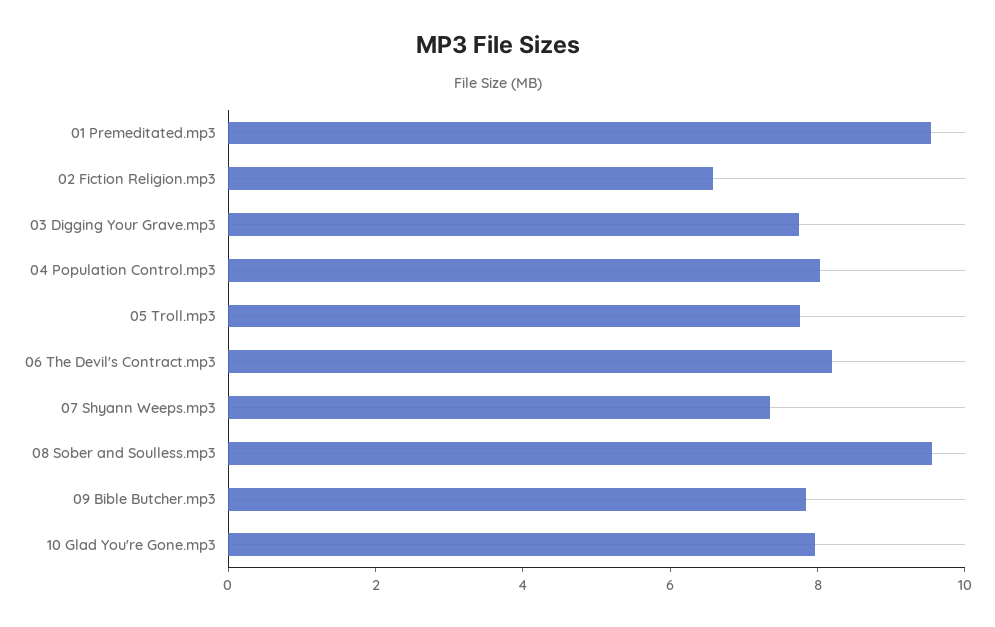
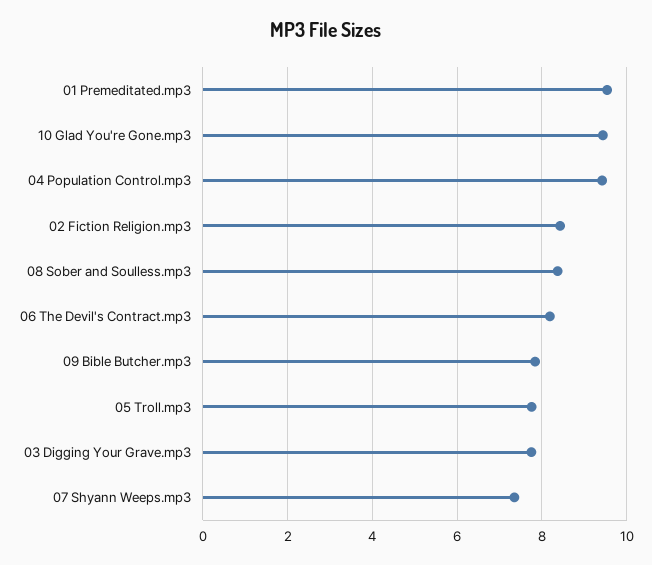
02 Fiction Religion.mp3: 6.5 -> 8.4
04 Population Control.mp3: 8 -> 9.4
08 Sober and Soulless.mp3: 9.5 -> 8.4
10 Glad You're Gone.mp3: 8 -> 9.4

